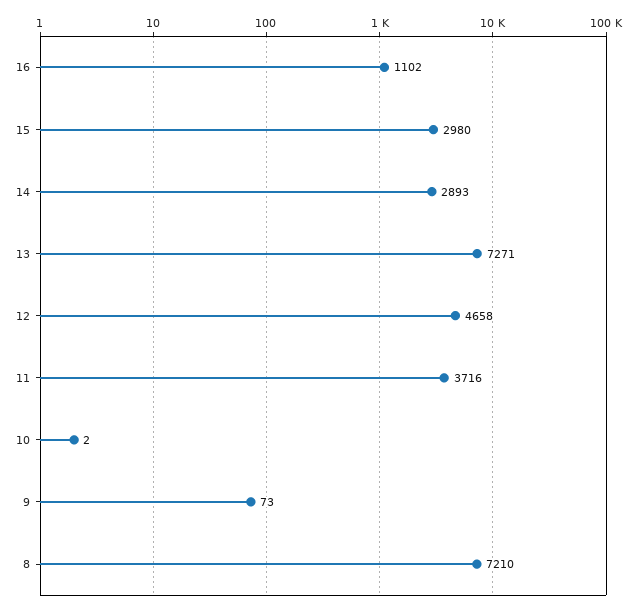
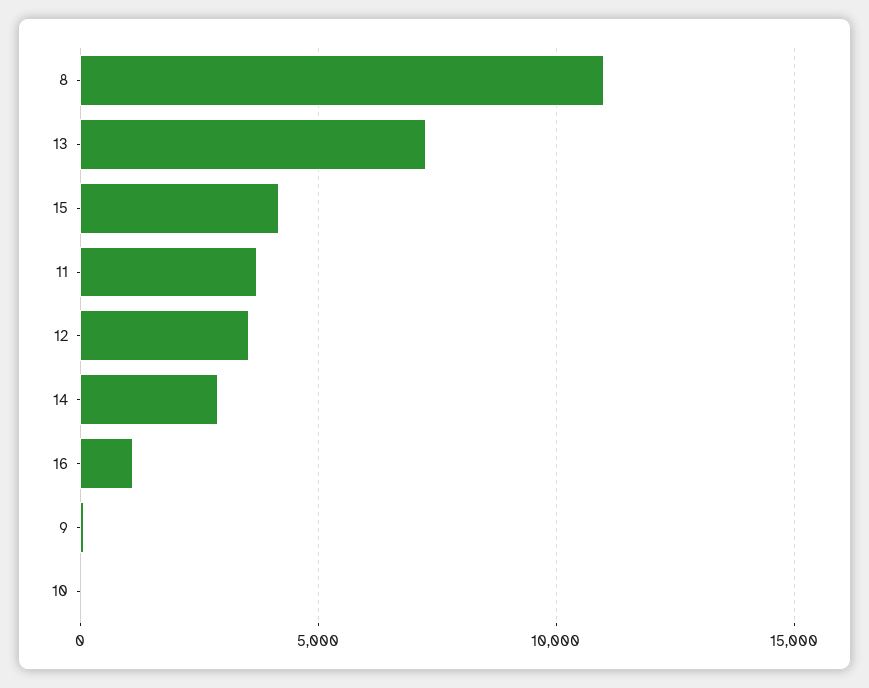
15: 2980 -> 4000
12: 4658 -> 3500
8: 7210 -> 11000

